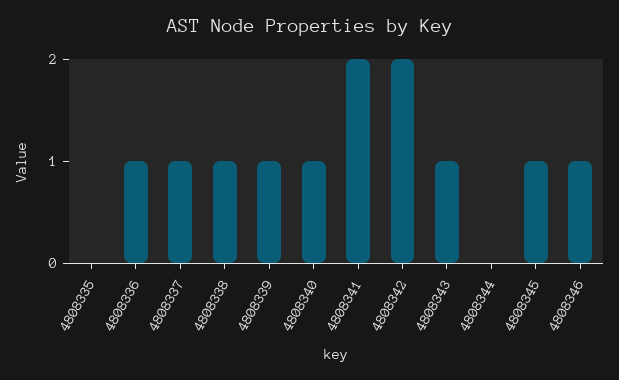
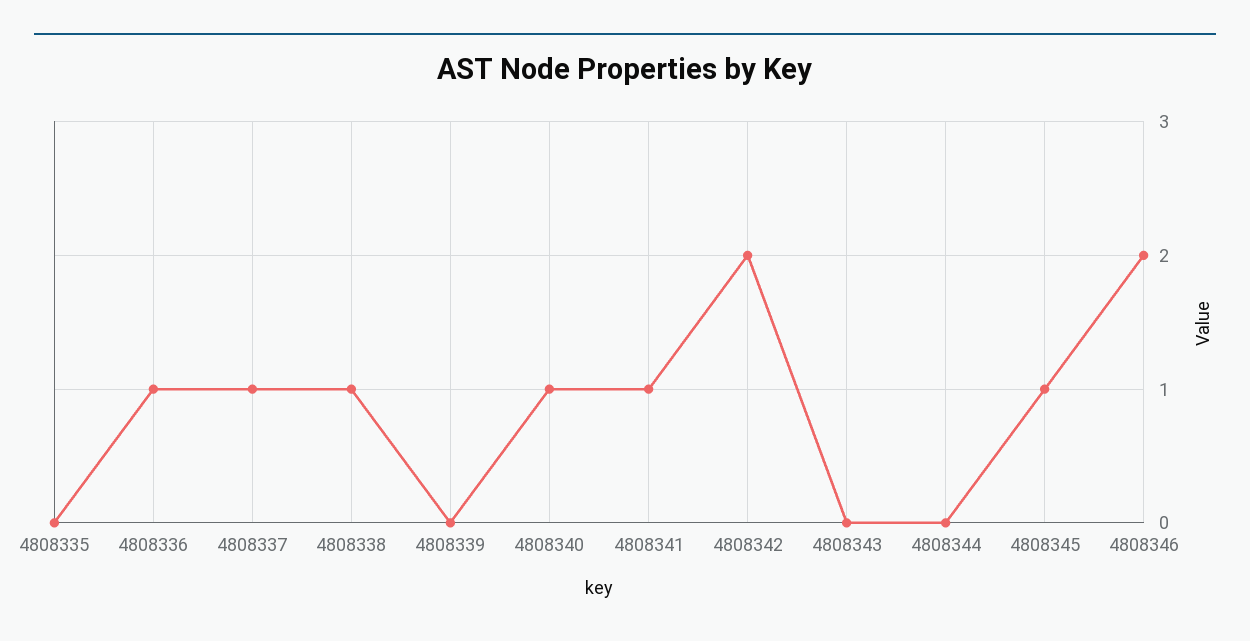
4808339: 1 -> 0
4808341: 2 -> 1
4808343: 1 -> 0
4808346: 1 -> 2

